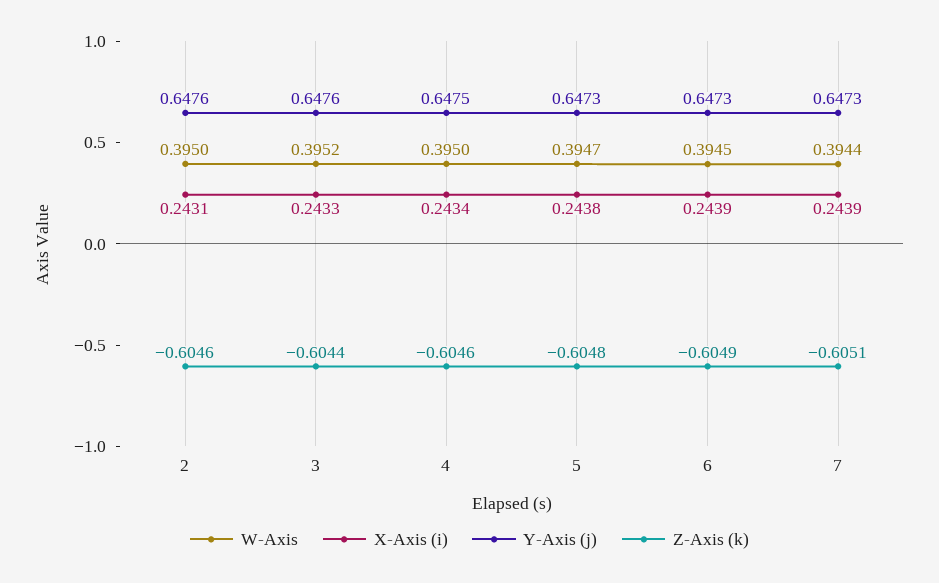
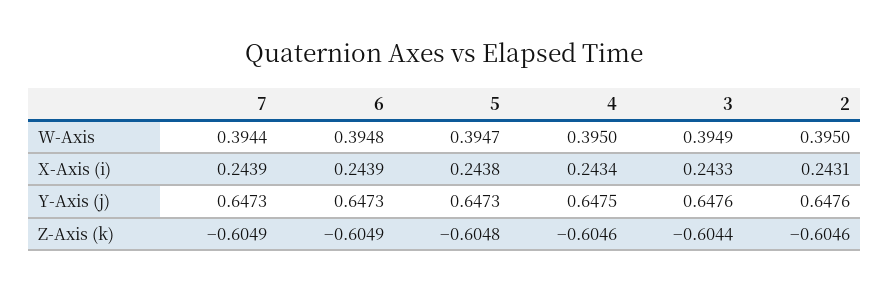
W-Axis, 3: 0.3952 -> 0.3949
W-Axis, 6: 0.3945 -> 0.3948
Z-Axis (k), 7: -0.6051 -> -0.6049

